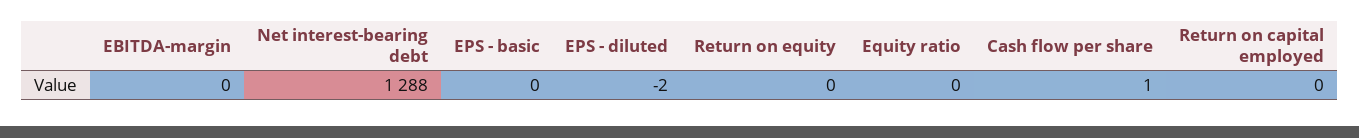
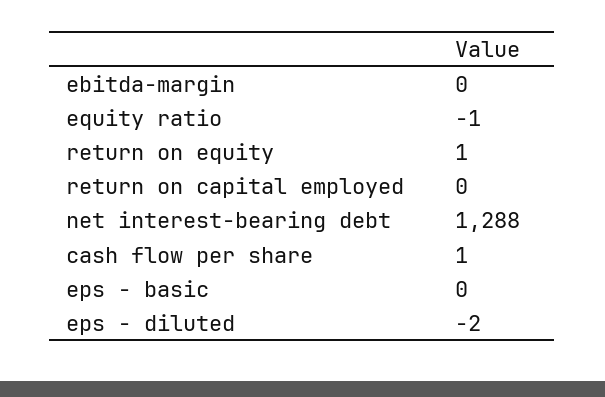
Return on equity: 0 -> 1
Equity ratio: 0 -> -1

